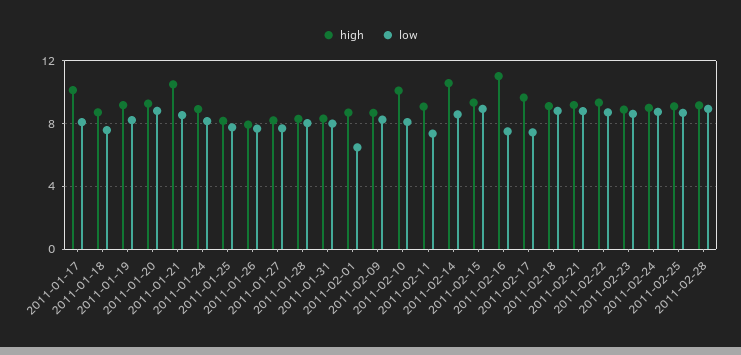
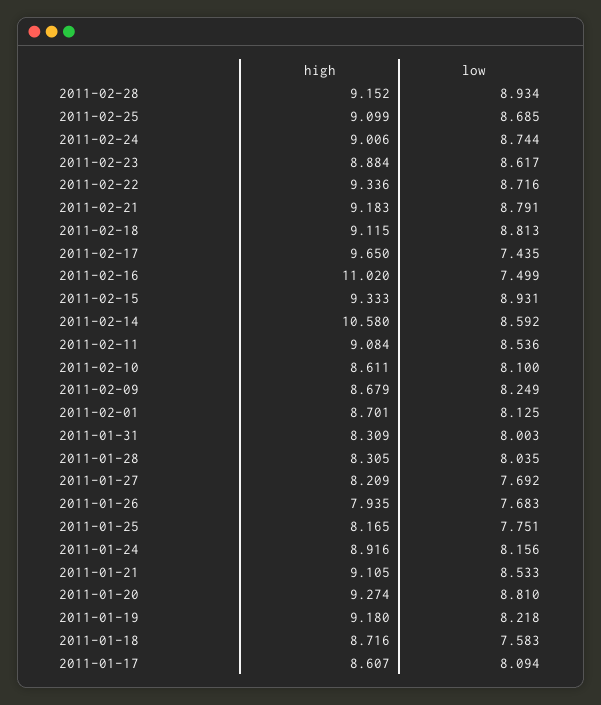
high, 2011-01-17: 10 -> 8.607
high, 2011-01-21: 10.5 -> 9.105
low, 2011-02-01: 6.5 -> 8.125
high, 2011-02-10: 10 -> 8.611
low, 2011-02-11: 7.5 -> 8.536

